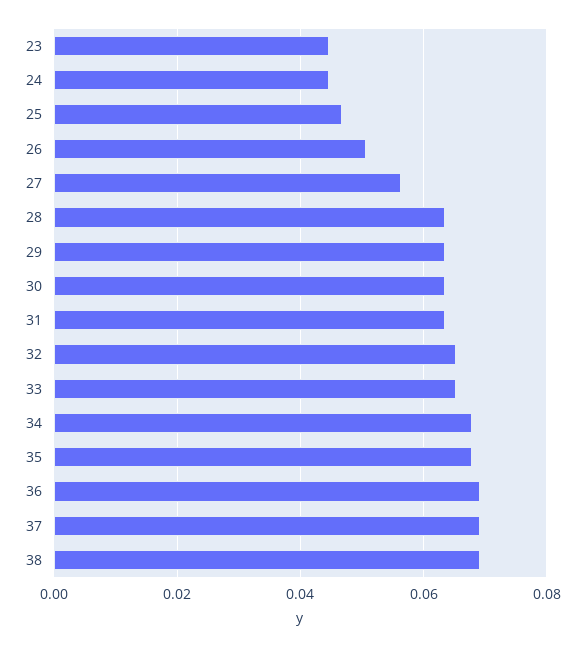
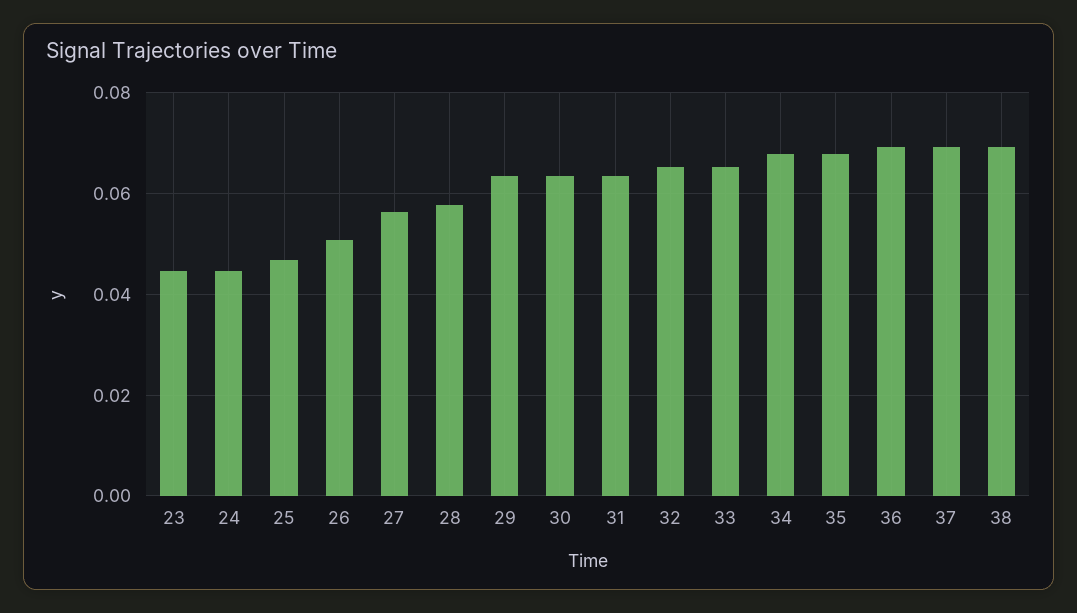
28: 0.064 -> 0.058

